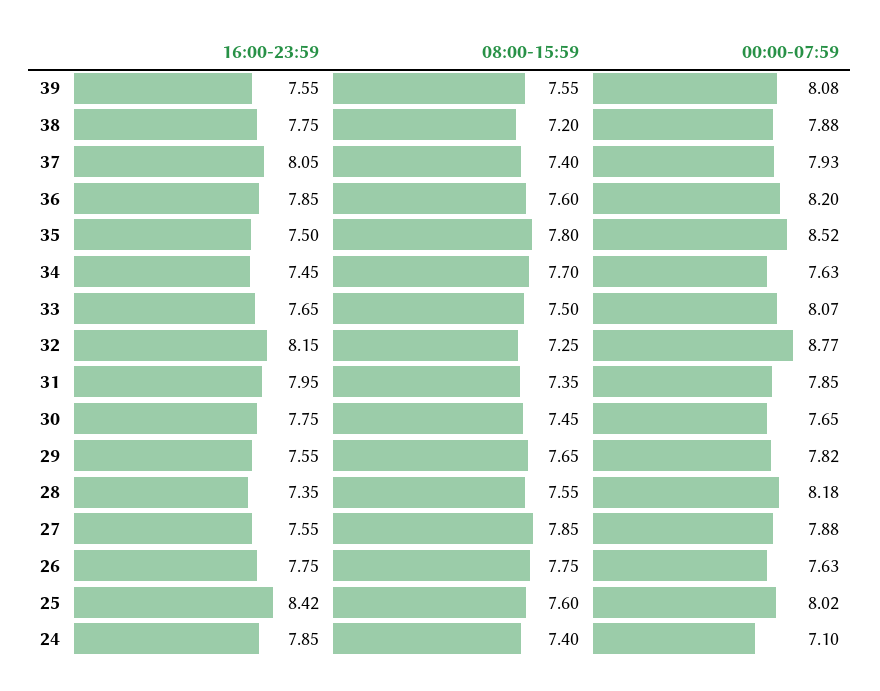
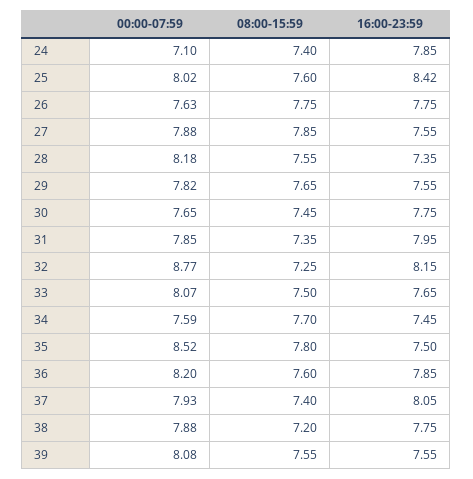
00:00-07:59, 34: 7.63 -> 7.59

